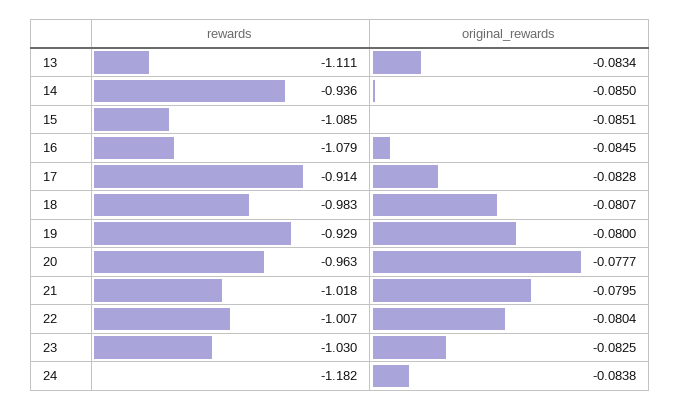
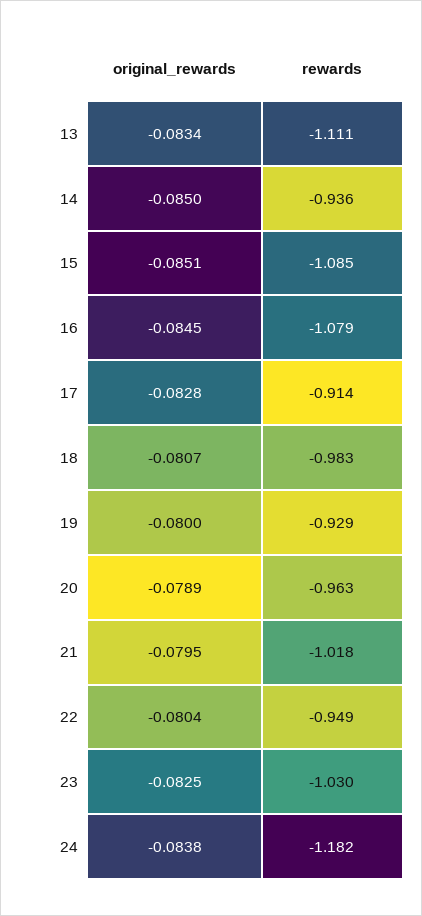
original_rewards, 20: -0.0777 -> -0.0789
rewards, 22: -1.007 -> -0.949

